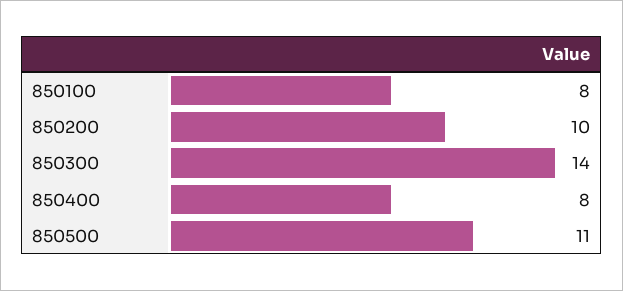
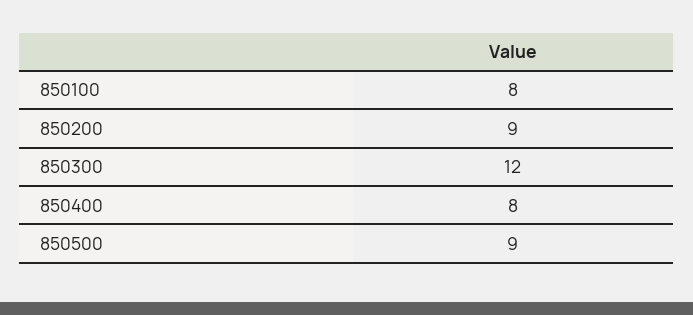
850200: 10 -> 9
850300: 14 -> 12
850500: 11 -> 9

